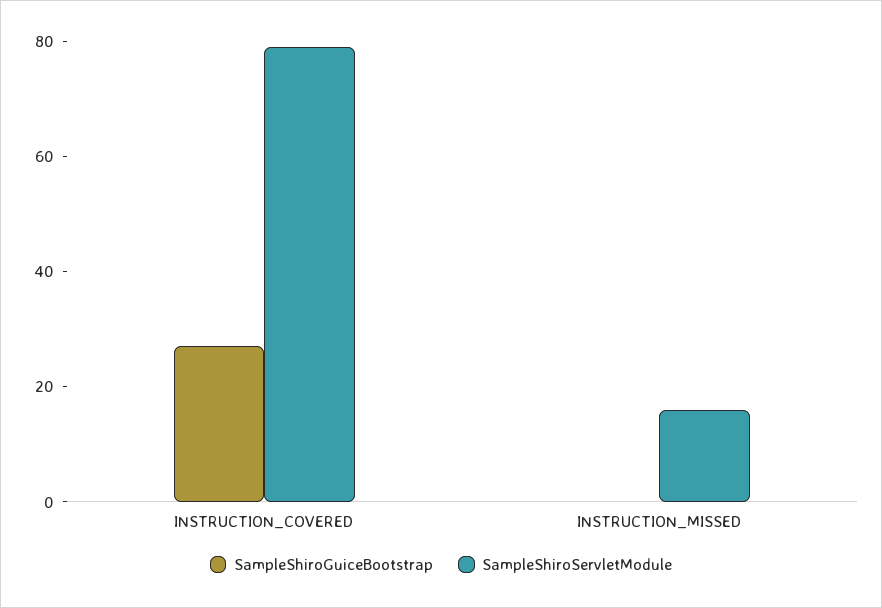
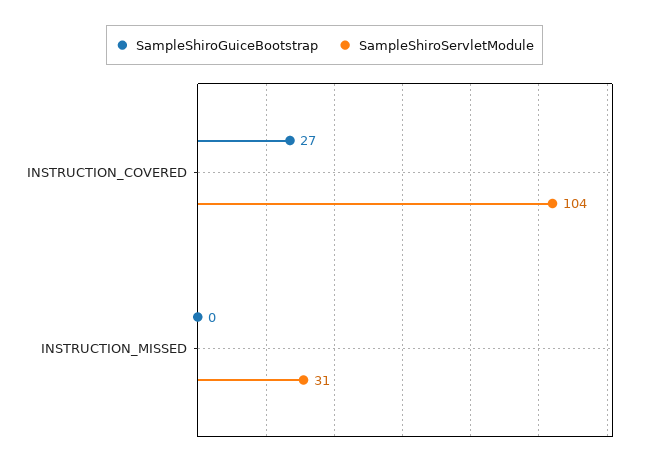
SampleShiroServletModule, INSTRUCTION_COVERED: 80 -> 104
SampleShiroServletModule, INSTRUCTION_MISSED: 15 -> 31

